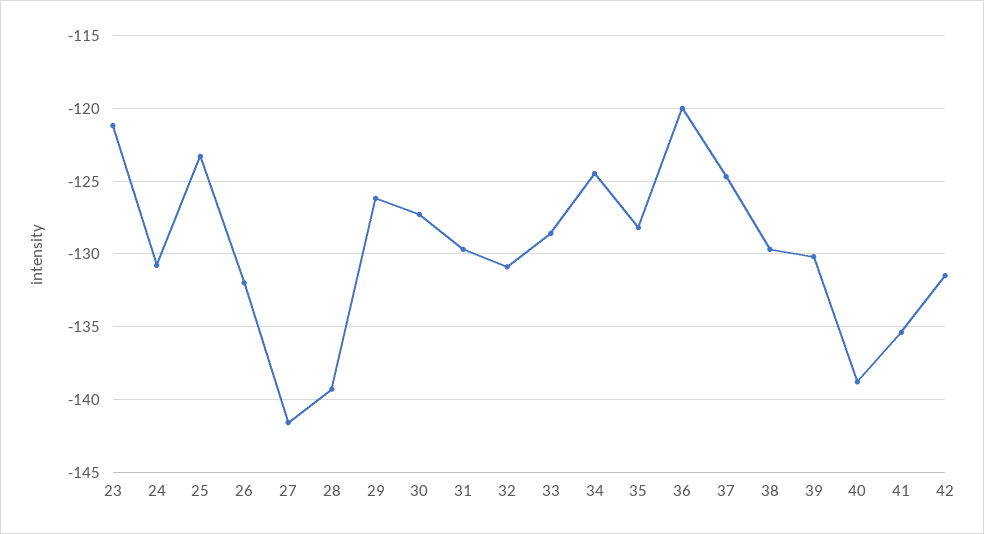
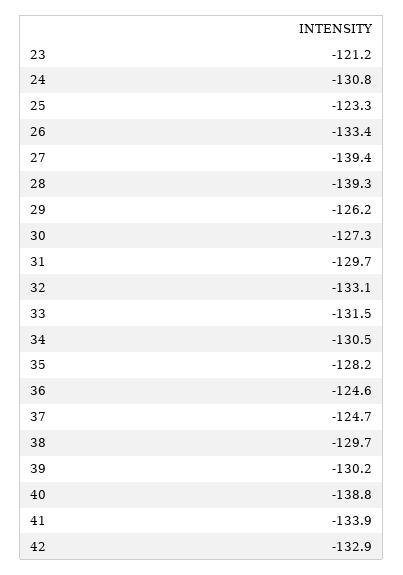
26: -132 -> -133.4
27: -141.5 -> -139.4
32: -131 -> -133.1
33: -128.5 -> -131.5
34: -124.5 -> -130.5
36: -120 -> -124.6
41: -135.5 -> -133.9
42: -131.5 -> -132.9

